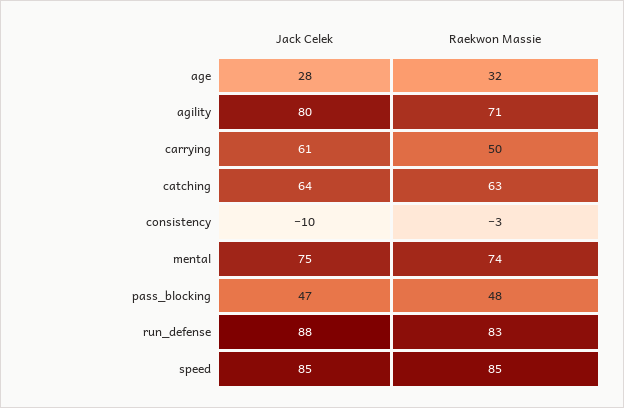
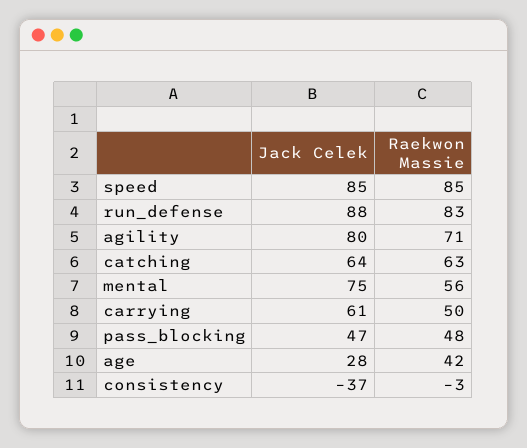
Raekwon Massie, age: 32 -> 42
Jack Celek, consistency: -10 -> -37
Raekwon Massie, mental: 74 -> 56

